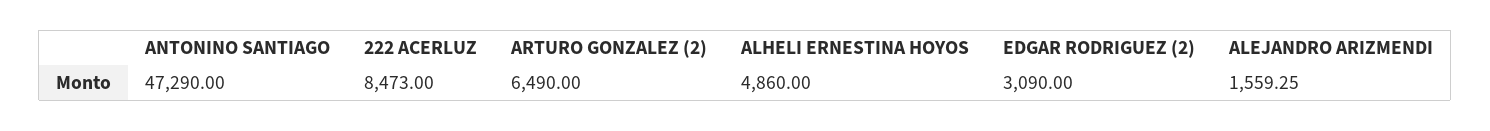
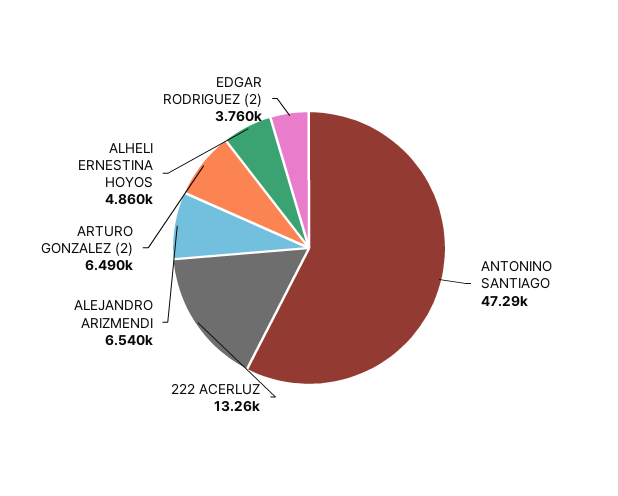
222 ACERLUZ: 8473 -> 13260
EDGAR RODRIGUEZ (2): 3090 -> 3760
ALEJANDRO ARIZMENDI: 1559.25 -> 6540

